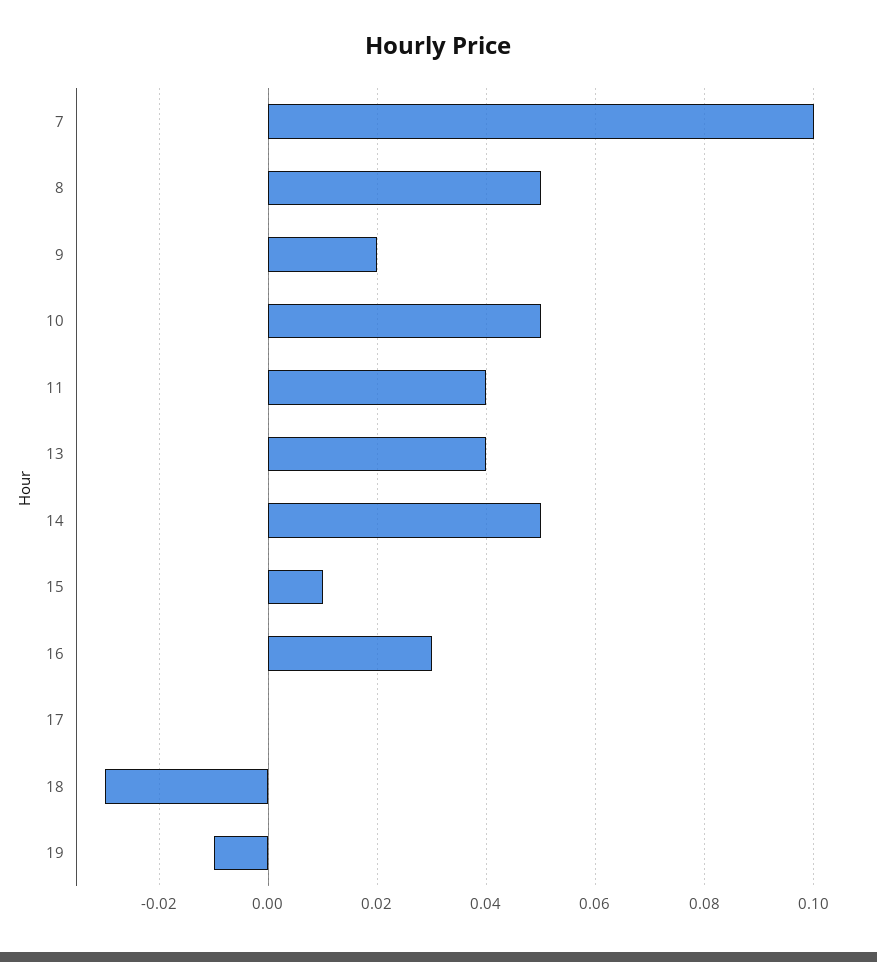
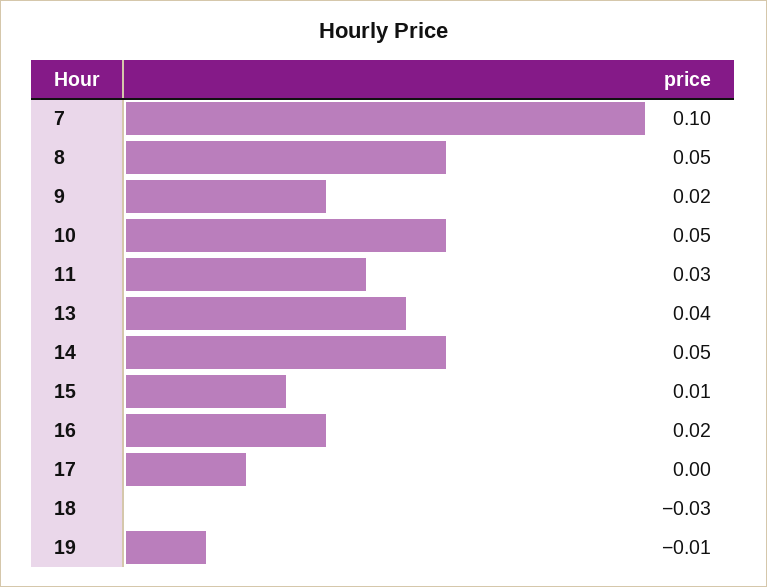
11: 0.04 -> 0.03
16: 0.03 -> 0.02

